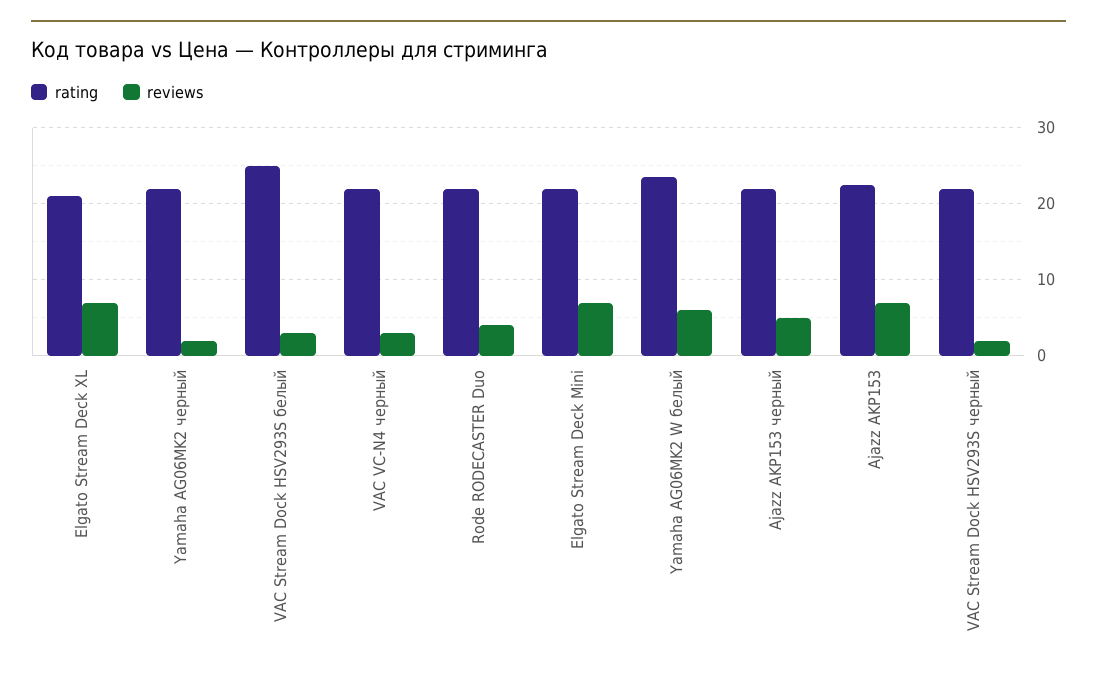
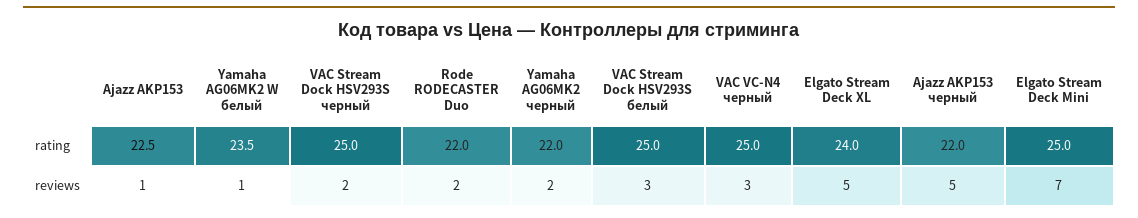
rating, Elgato Stream Deck XL: 21 -> 24
reviews, Elgato Stream Deck XL: 7 -> 5
rating, VAC VC-N4 черный: 22 -> 25
reviews, Rode RODECASTER Duo: 4 -> 2
rating, Elgato Stream Deck Mini: 22 -> 25
reviews, Yamaha AG06MK2 W белый: 6 -> 1
reviews, Ajazz AKP153: 7 -> 1
rating, VAC Stream Dock HSV293S черный: 22 -> 25

